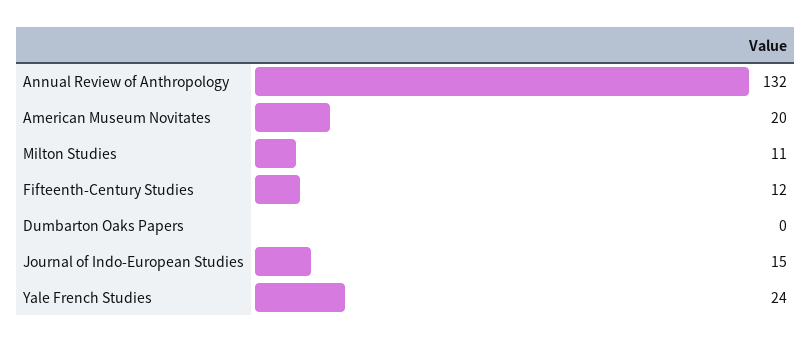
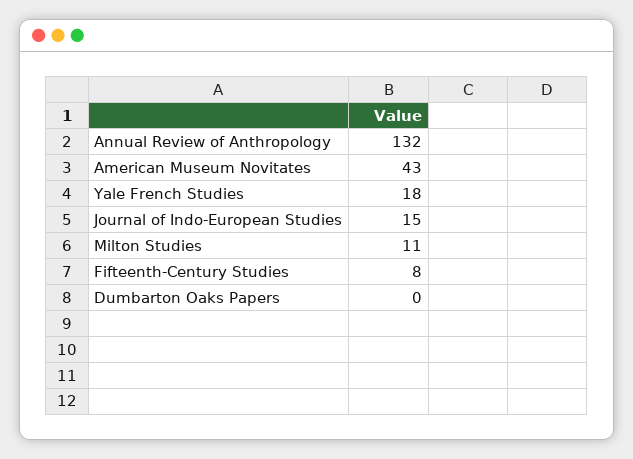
American Museum Novitates: 20 -> 43
Fifteenth-Century Studies: 12 -> 8
Yale French Studies: 24 -> 18

